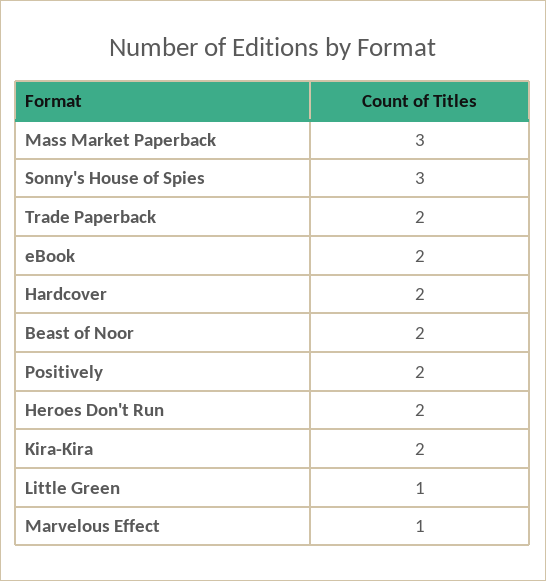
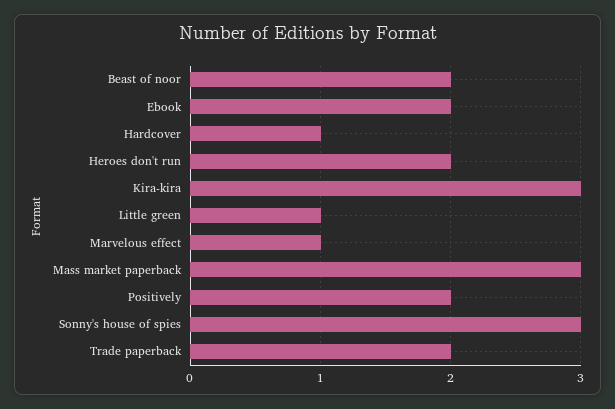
Hardcover: 2 -> 1
Kira-Kira: 2 -> 3

